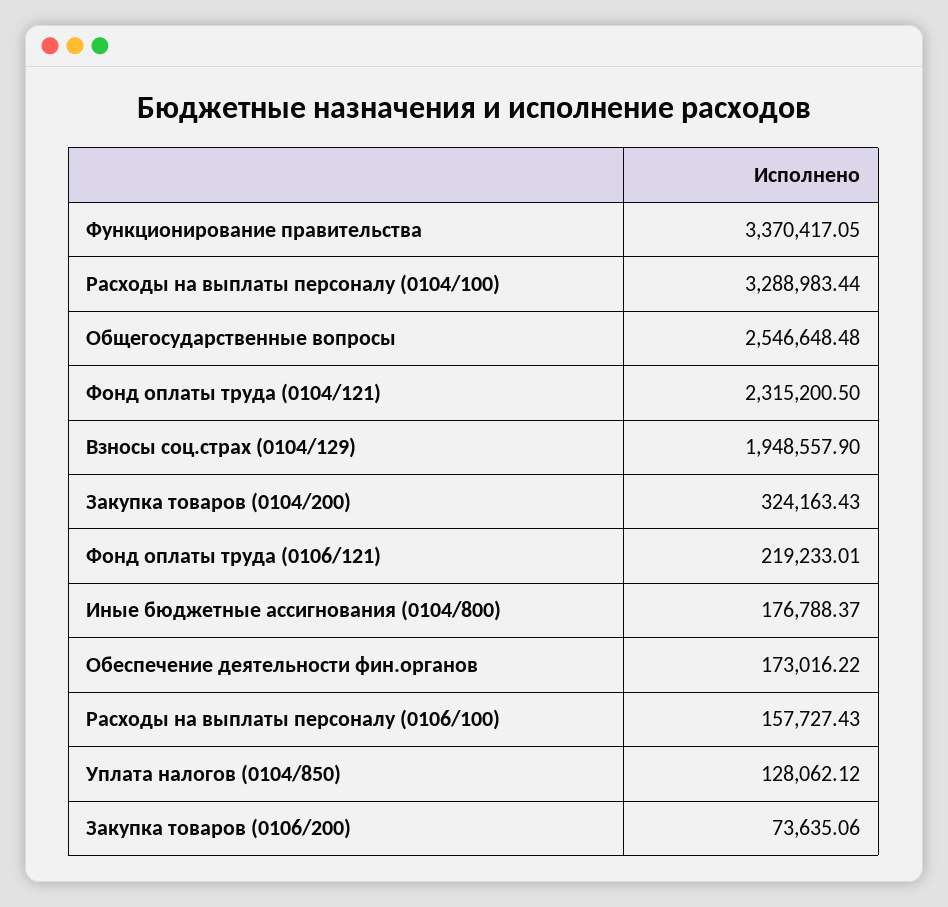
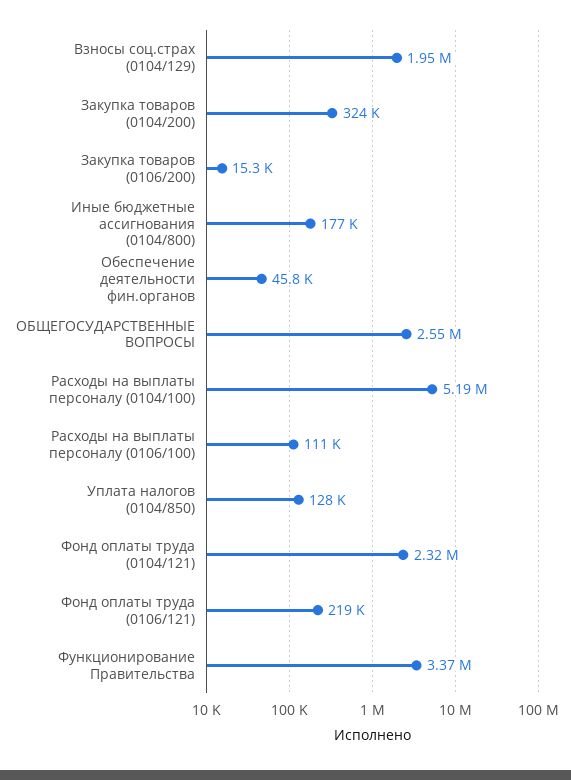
Расходы на выплаты персоналу (0104/100): 3288983.44 -> 5190000
Обеспечение деятельности фин.органов: 173016.22 -> 45800
Расходы на выплаты персоналу (0106/100): 157727.43 -> 111000
Закупка товаров (0106/200): 73635.06 -> 15300

